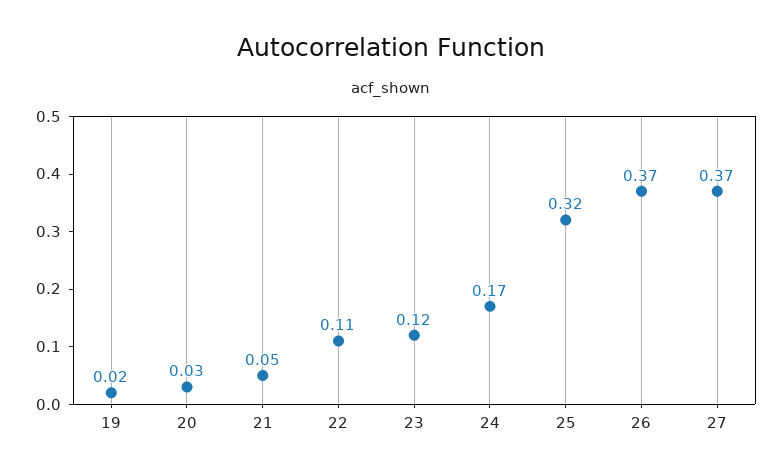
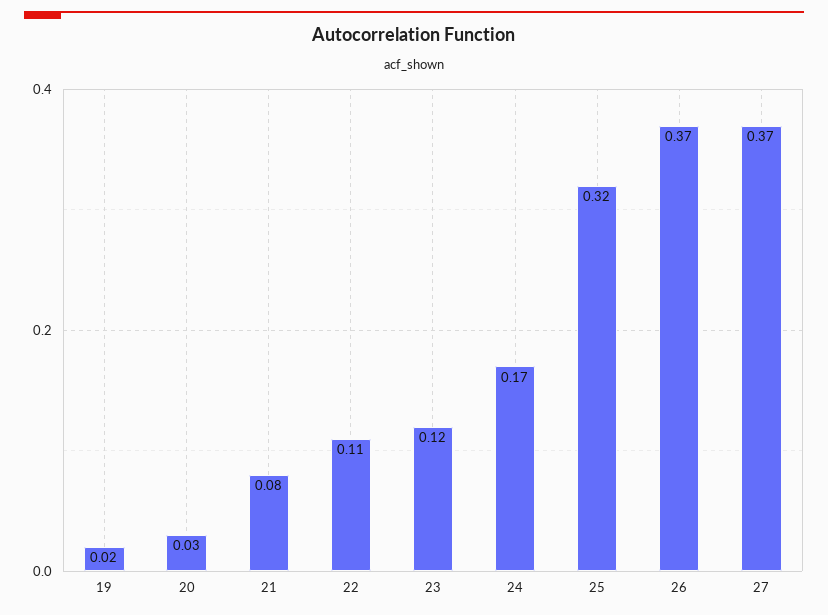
21: 0.05 -> 0.08

